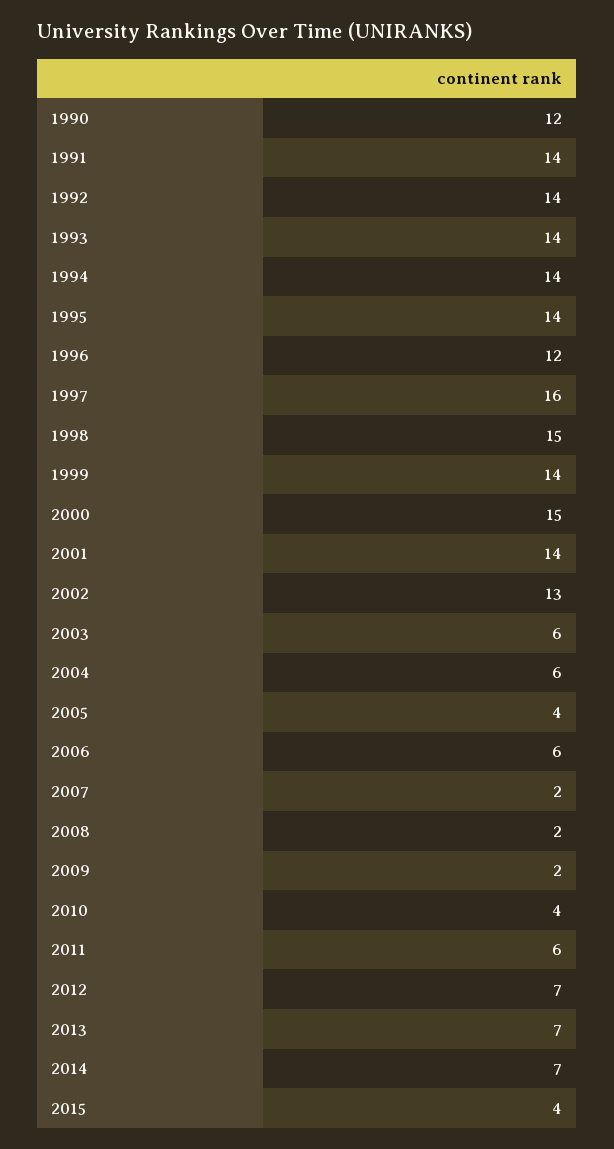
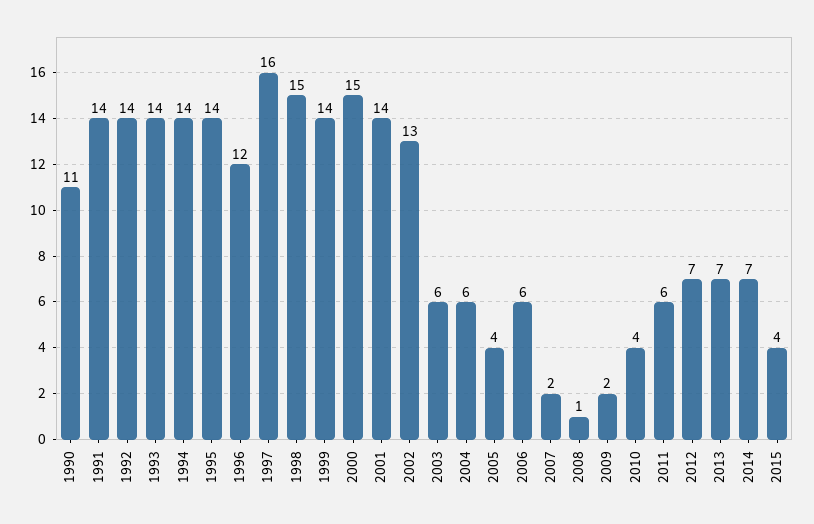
1990: 12 -> 11
2008: 2 -> 1

